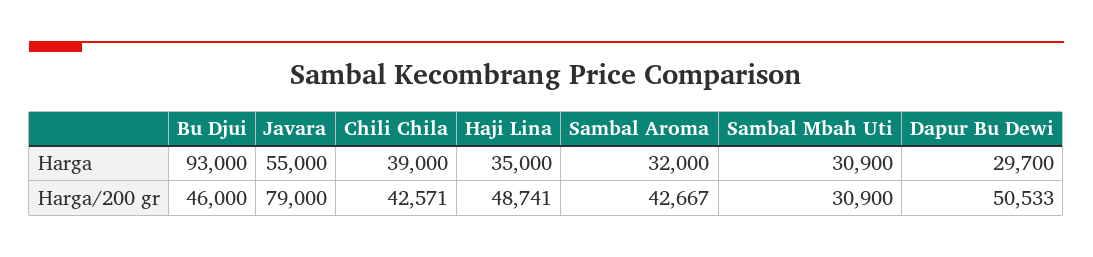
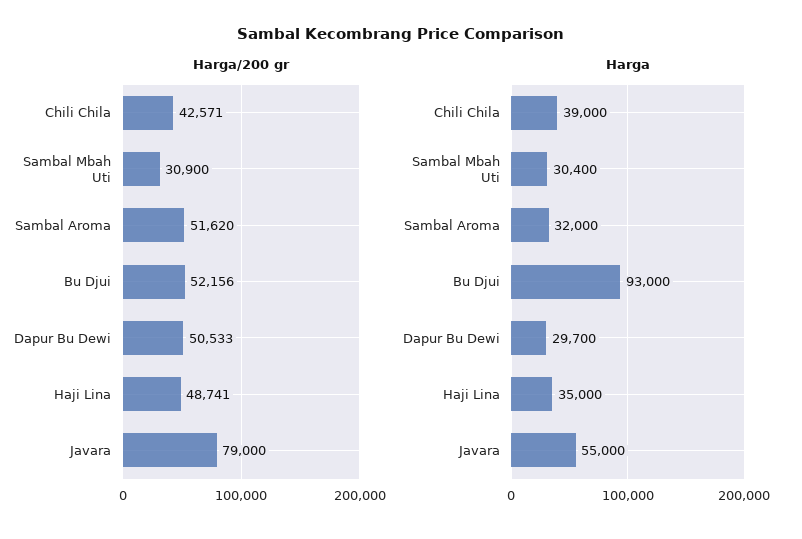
Harga, Sambal Mbah Uti: 30900 -> 30400
Harga/200 gr, Bu Djui: 46000 -> 52156
Harga/200 gr, Sambal Aroma: 42667 -> 51620

